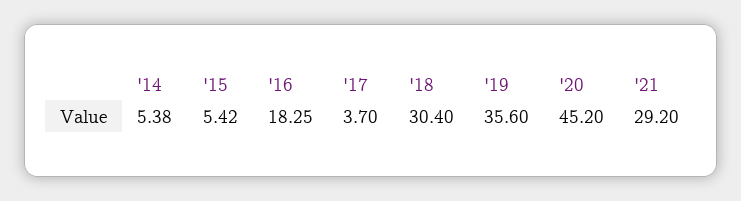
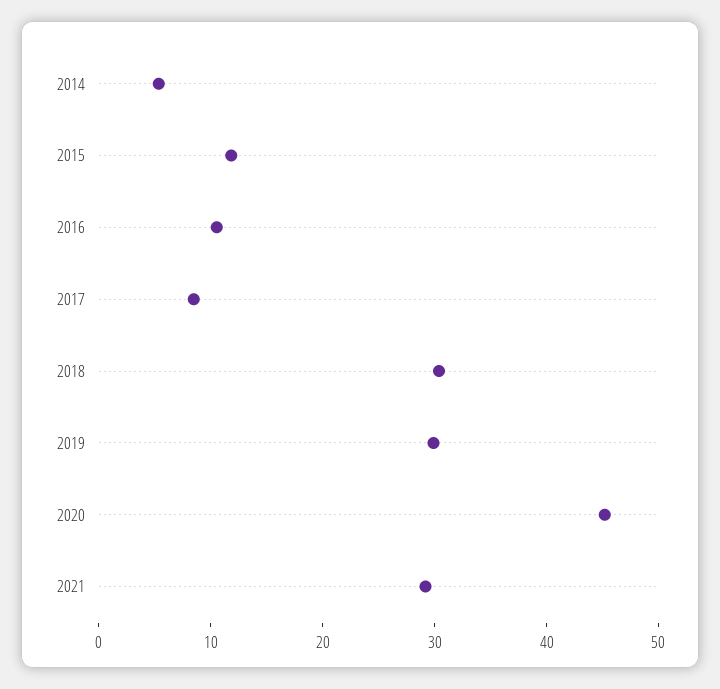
'15: 5.42 -> 12
'16: 18.25 -> 10
'17: 3.7 -> 8
'19: 35.6 -> 30

